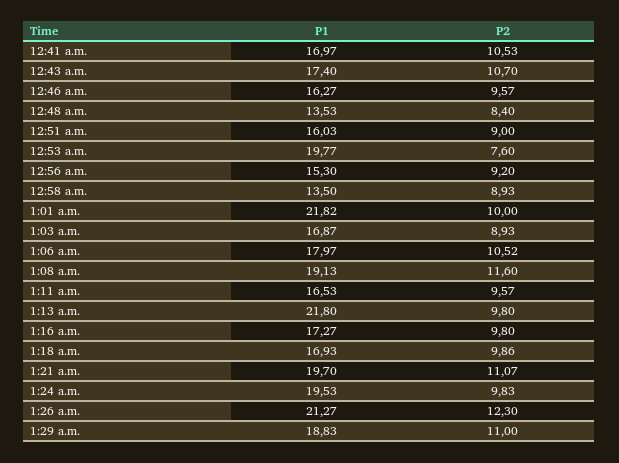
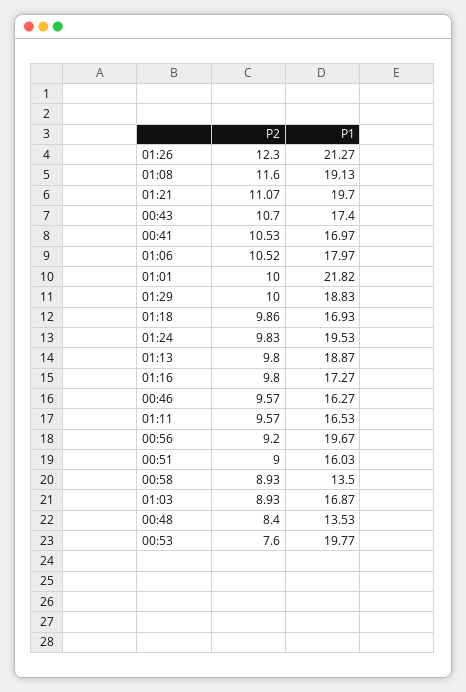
P1, 12:56 a.m.: 15.3 -> 19.67
P1, 1:13 a.m.: 21.8 -> 18.87
P2, 1:29 a.m.: 11 -> 10

